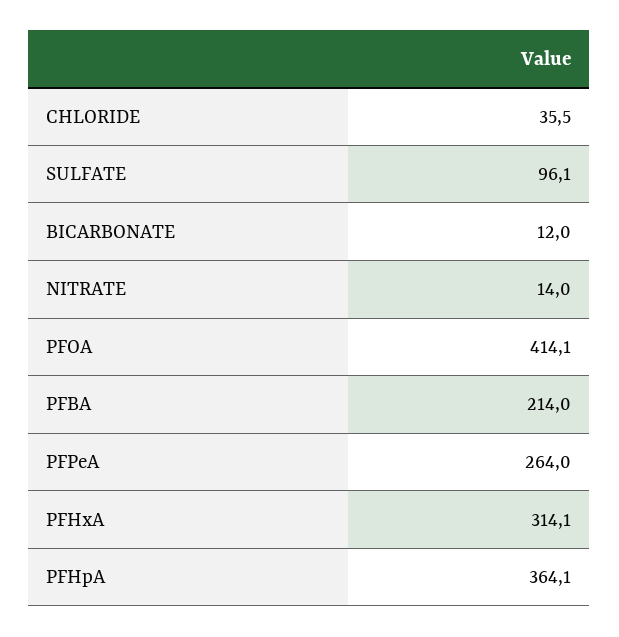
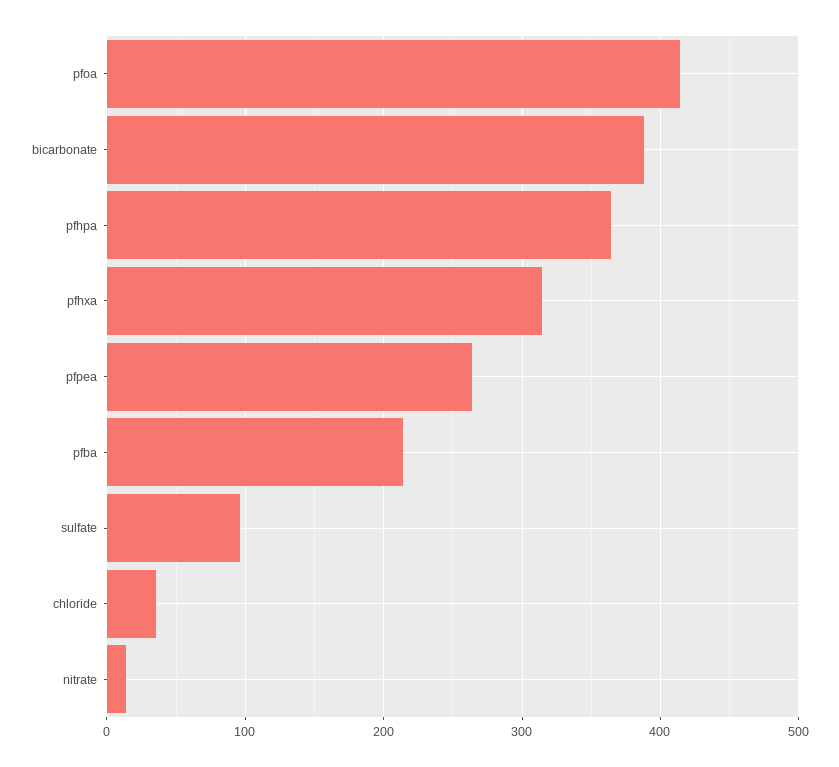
BICARBONATE: 12 -> 390

